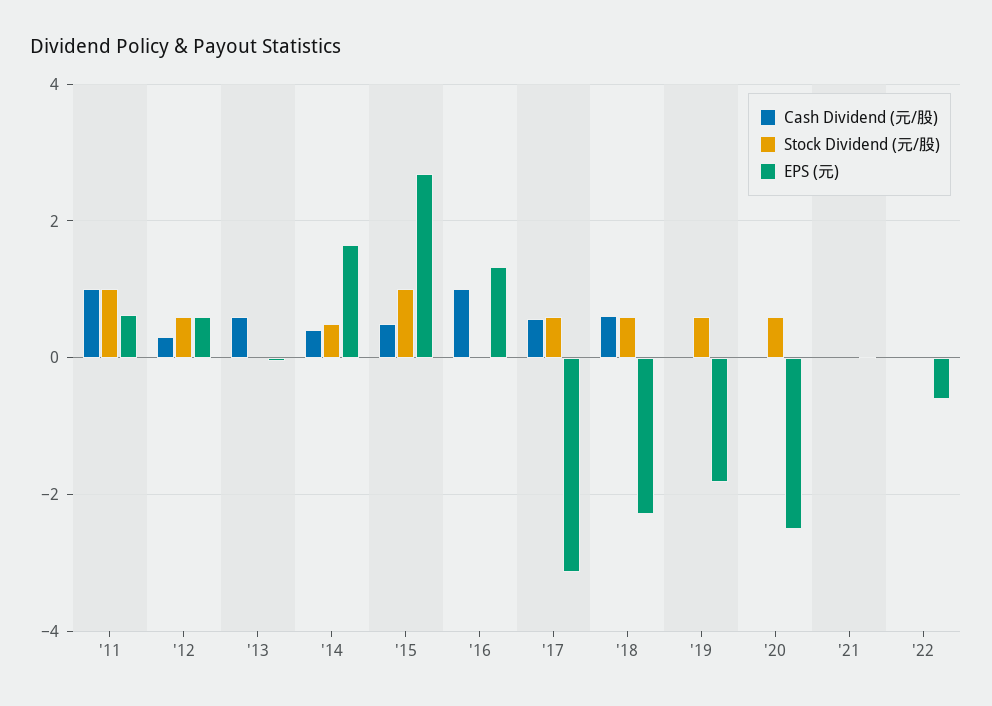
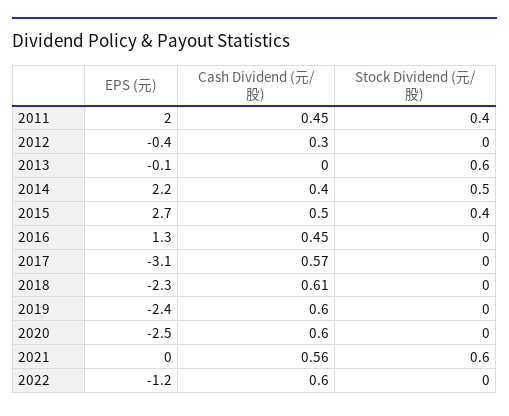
Cash Dividend (元/股), '11: 1 -> 0.45
Stock Dividend (元/股), '11: 1 -> 0.4
EPS (元), '11: 0.6 -> 2
Stock Dividend (元/股), '12: 0.6 -> 0
EPS (元), '12: 0.6 -> -0.4
Cash Dividend (元/股), '13: 0.6 -> 0
Stock Dividend (元/股), '13: 0 -> 0.6
EPS (元), '14: 1.6 -> 2.2
Stock Dividend (元/股), '15: 1 -> 0.4
Cash Dividend (元/股), '16: 1 -> 0.45
Stock Dividend (元/股), '17: 0.6 -> 0
Stock Dividend (元/股), '18: 0.6 -> 0
Cash Dividend (元/股), '19: 0 -> 0.6
Stock Dividend (元/股), '19: 0.6 -> 0
EPS (元), '19: -1.8 -> -2.4
Cash Dividend (元/股), '20: 0 -> 0.6
Stock Dividend (元/股), '20: 0.6 -> 0
Cash Dividend (元/股), '21: 0 -> 0.56
Stock Dividend (元/股), '21: 0 -> 0.6
Cash Dividend (元/股), '22: 0 -> 0.6
EPS (元), '22: -0.6 -> -1.2

